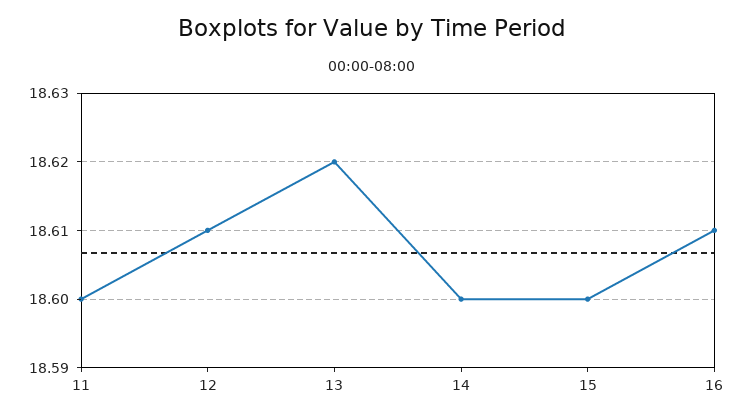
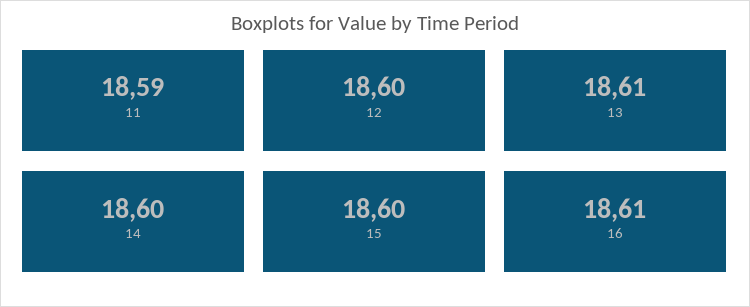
11: 18.6 -> 18.59
12: 18.61 -> 18.6
13: 18.62 -> 18.61

